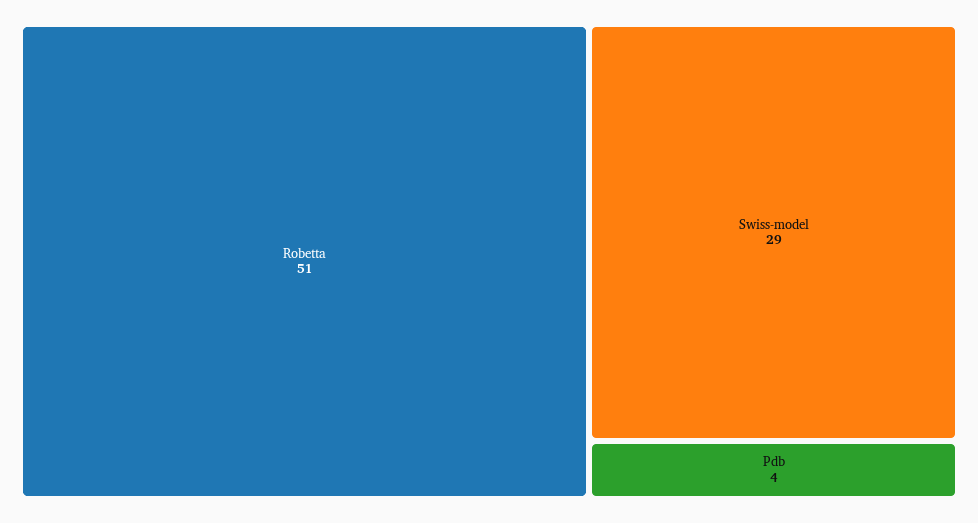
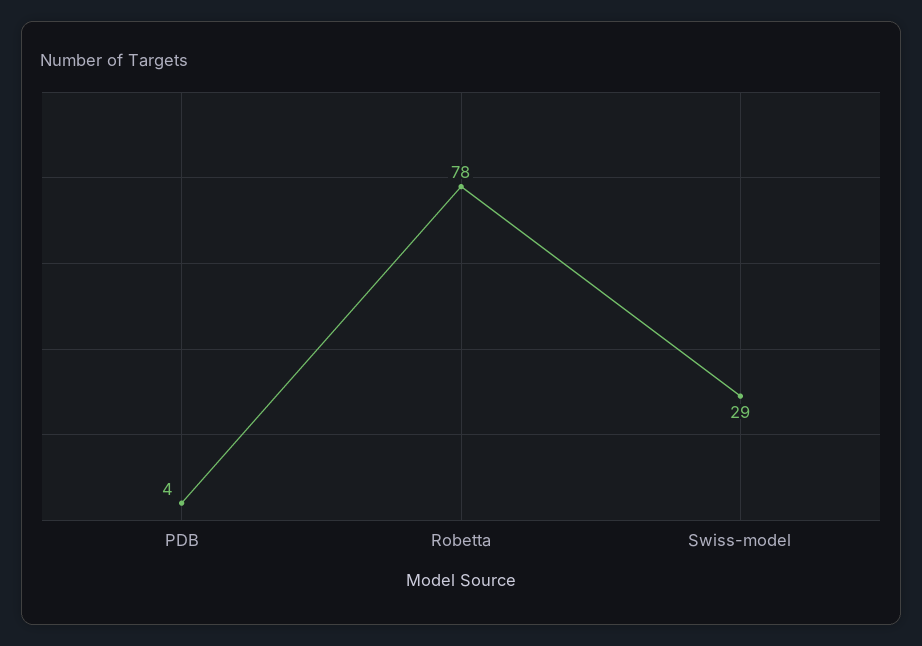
Robetta: 51 -> 78

